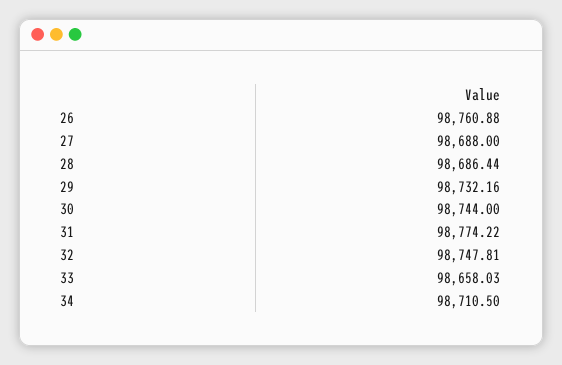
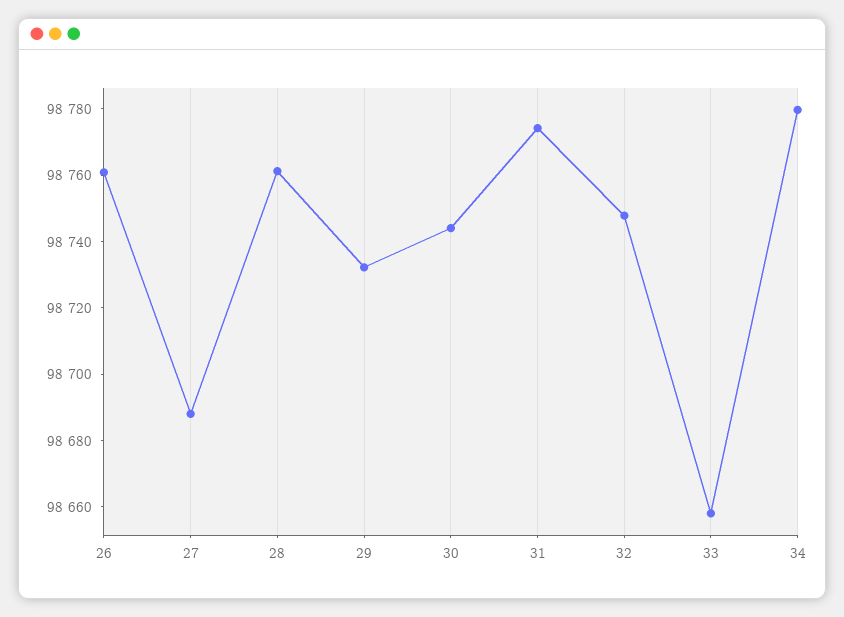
28: 98686.44 -> 98760
34: 98710.5 -> 98780

